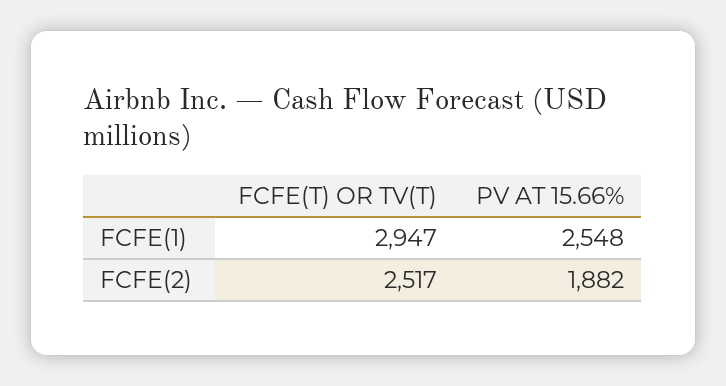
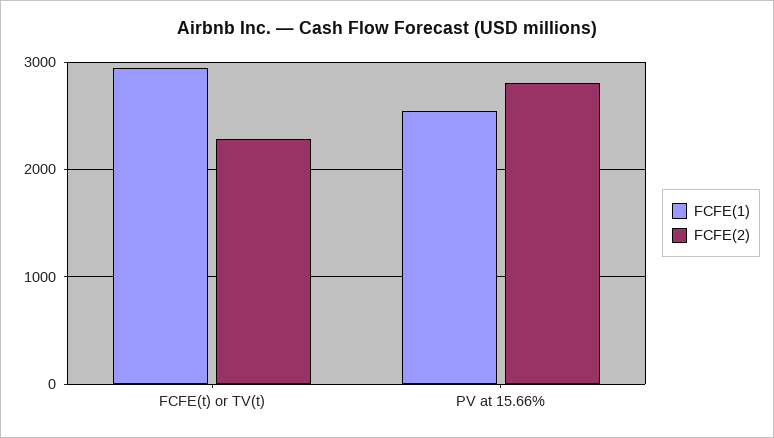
FCFE(2), FCFE(T) OR TV(T): 2517 -> 2300
FCFE(2), PV AT 15.66%: 1882 -> 2800

